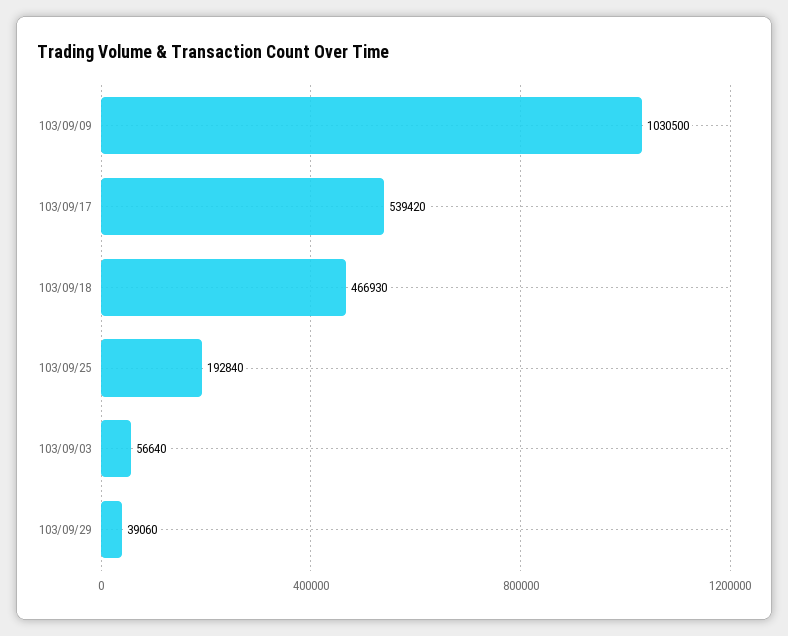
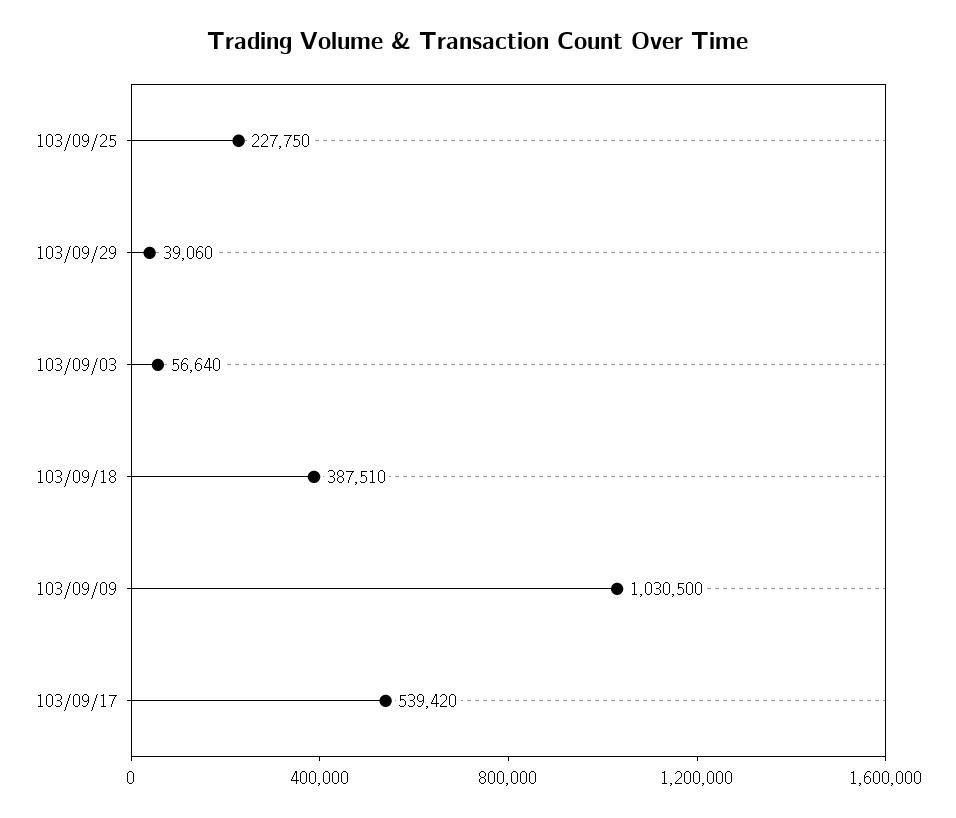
103/09/18: 466930 -> 387510
103/09/25: 192840 -> 227750

